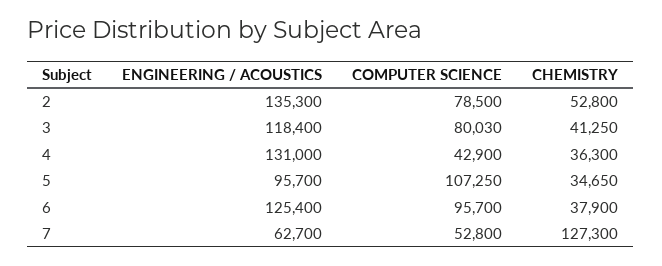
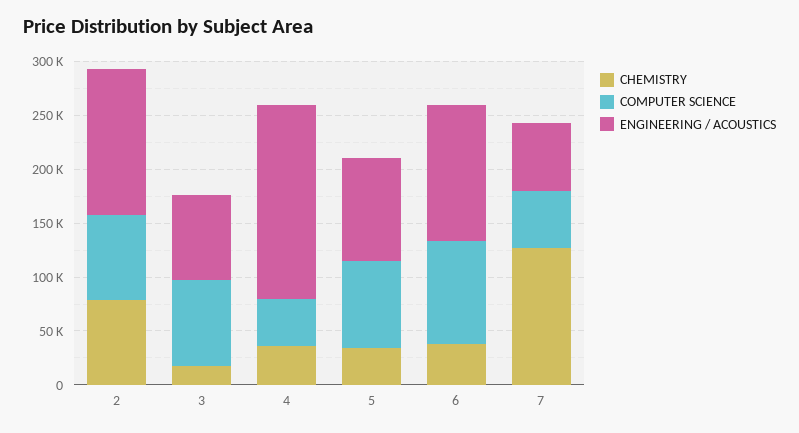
CHEMISTRY, 2: 52800 -> 80000
ENGINEERING / ACOUSTICS, 3: 118400 -> 80000
CHEMISTRY, 3: 41250 -> 20000
ENGINEERING / ACOUSTICS, 4: 131000 -> 180000
COMPUTER SCIENCE, 5: 107250 -> 80000

